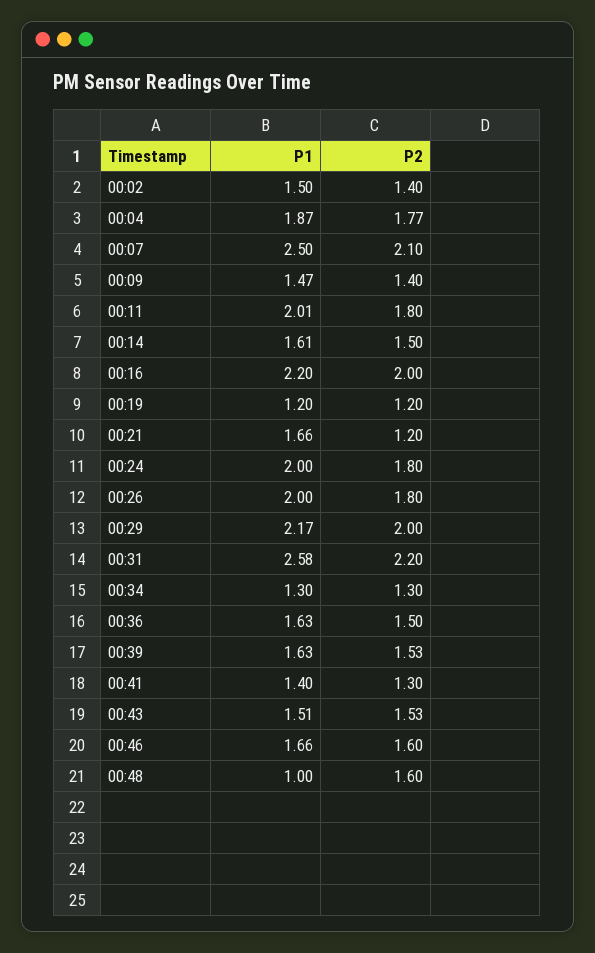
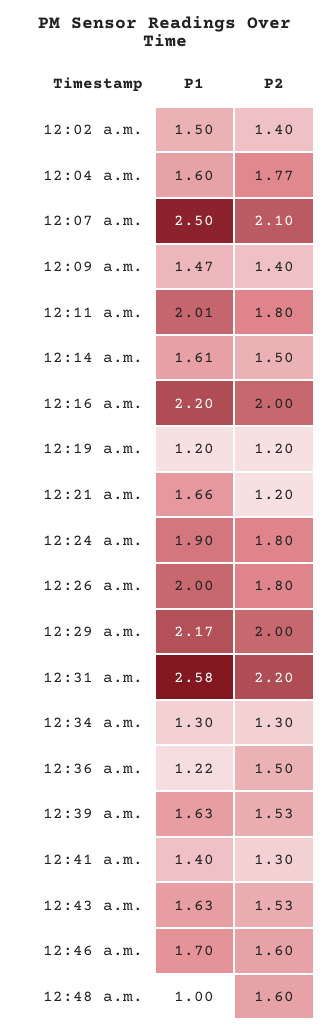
P1, 00:04: 1.87 -> 1.6
P1, 00:24: 2 -> 1.9
P1, 00:36: 1.63 -> 1.22
P1, 00:43: 1.51 -> 1.63
P1, 00:46: 1.66 -> 1.7

